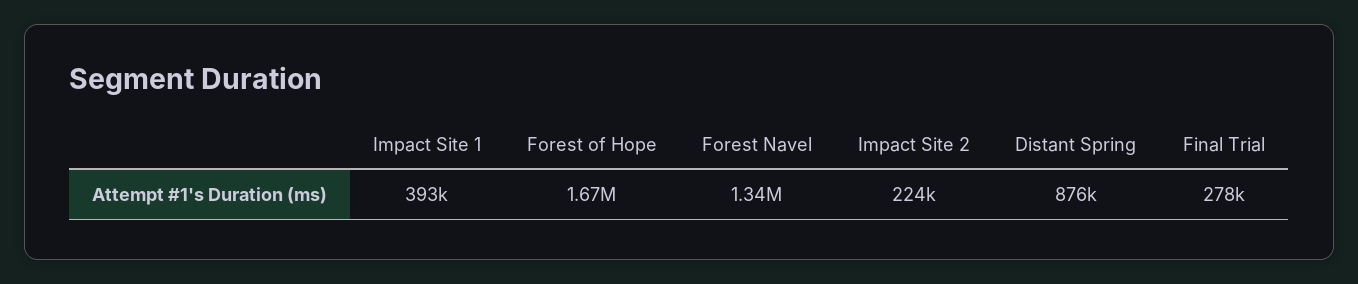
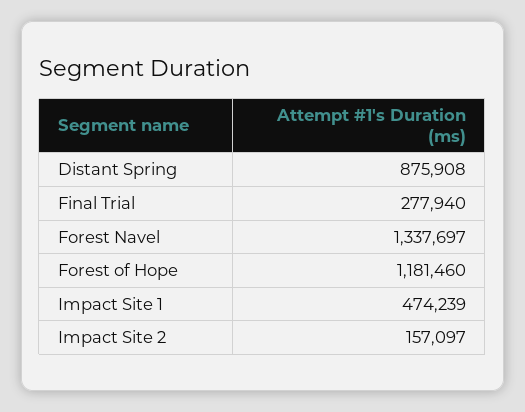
Impact Site 1: 393000 -> 474239
Forest of Hope: 1670000 -> 1181460
Impact Site 2: 224000 -> 157097

